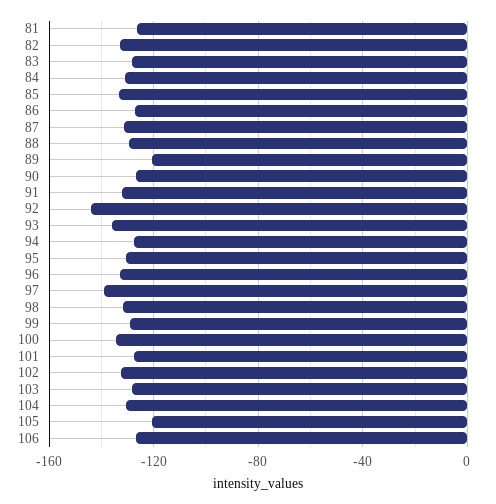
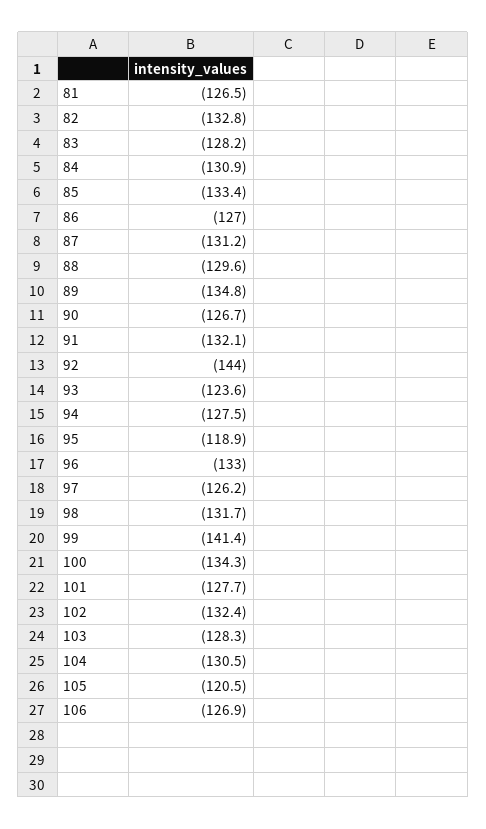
89: -120 -> -134.8
93: -135 -> -123.6
95: -130 -> -118.9
97: -140 -> -126.2
99: -130 -> -141.4

